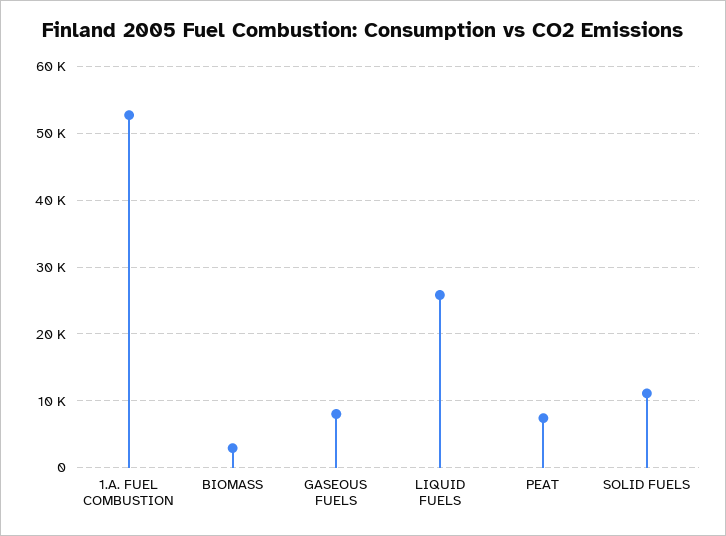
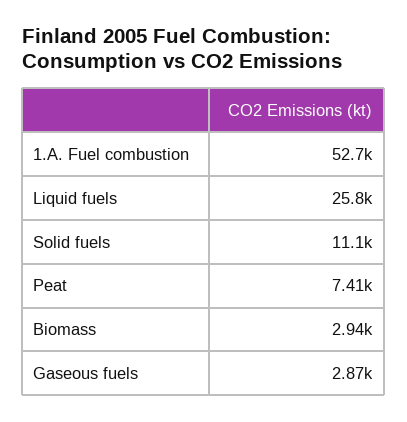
GASEOUS FUELS: 8000 -> 2870

